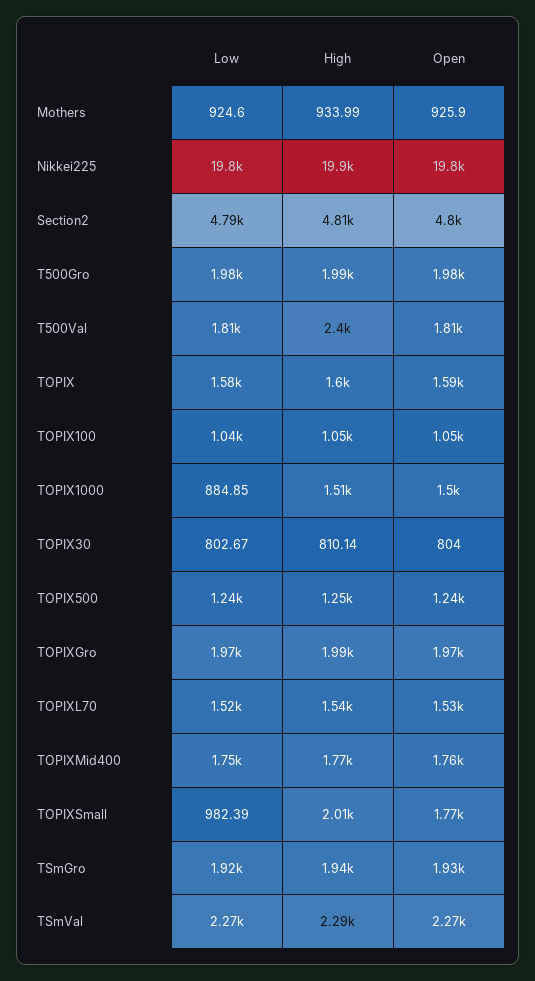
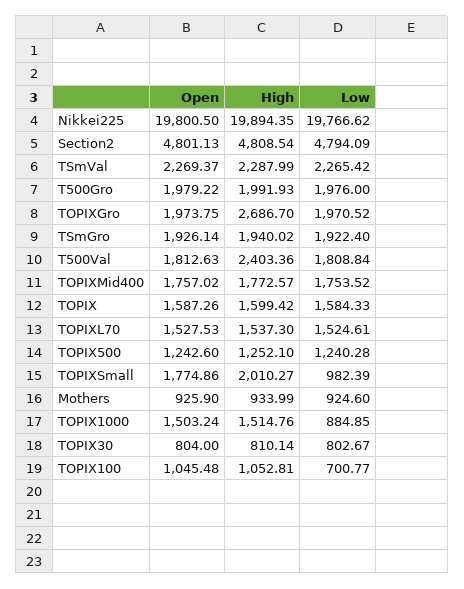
Low, TOPIX100: 1040 -> 700.77
High, TOPIXGro: 1990 -> 2686.7

